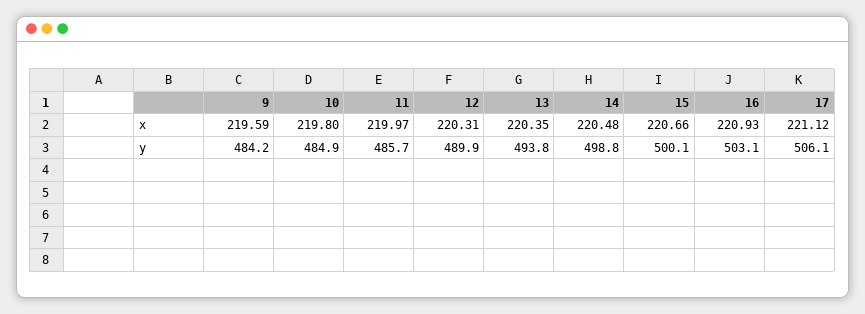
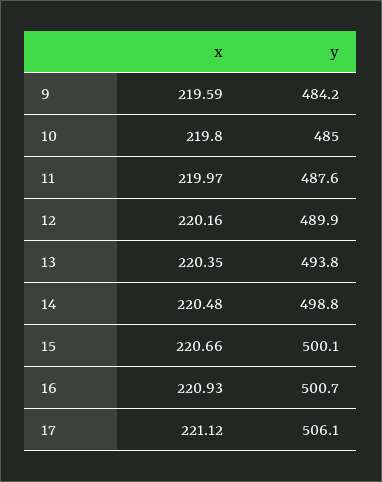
12, x: 220.31 -> 220.16
10, y: 484.9 -> 485
11, y: 485.7 -> 487.6
16, y: 503.1 -> 500.7

